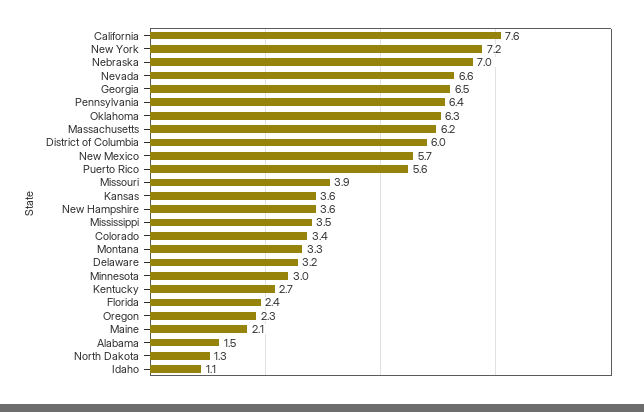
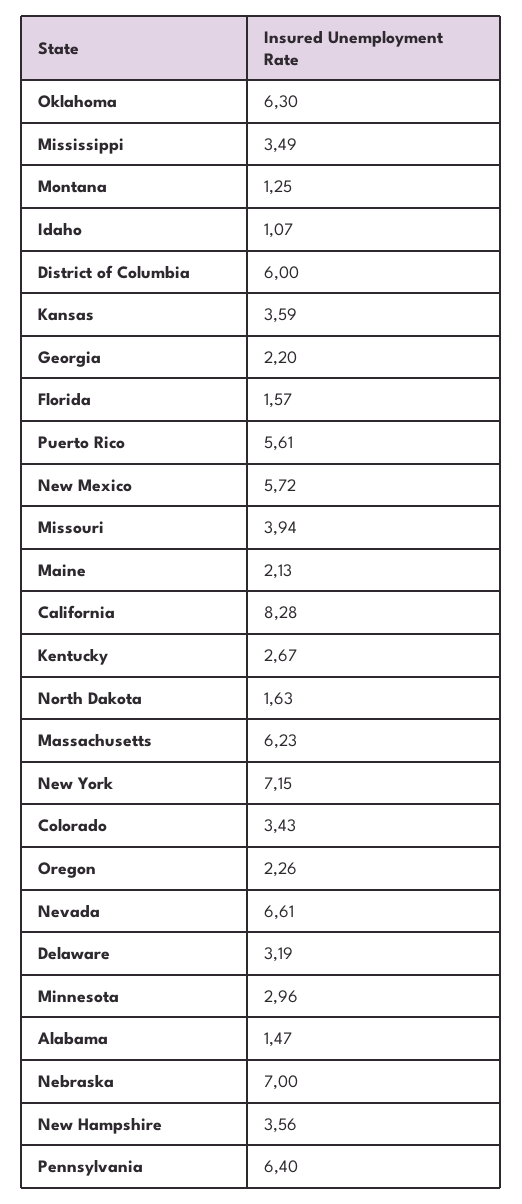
California: 7.6 -> 8.28
Georgia: 6.5 -> 2.2
Montana: 3.3 -> 1.25
Florida: 2.4 -> 1.57
North Dakota: 1.3 -> 1.63

